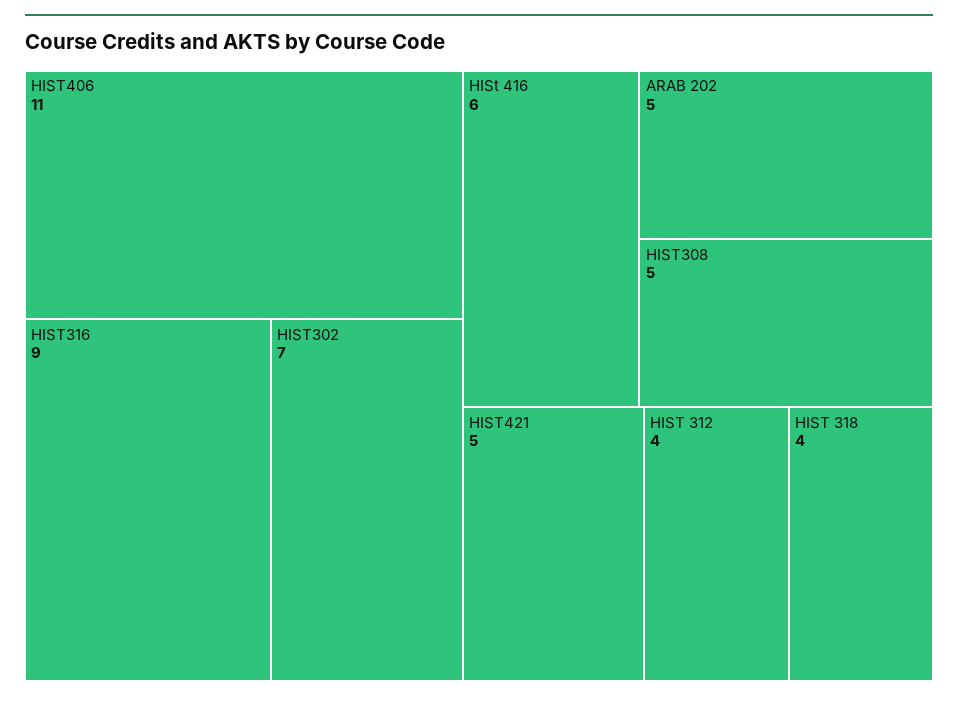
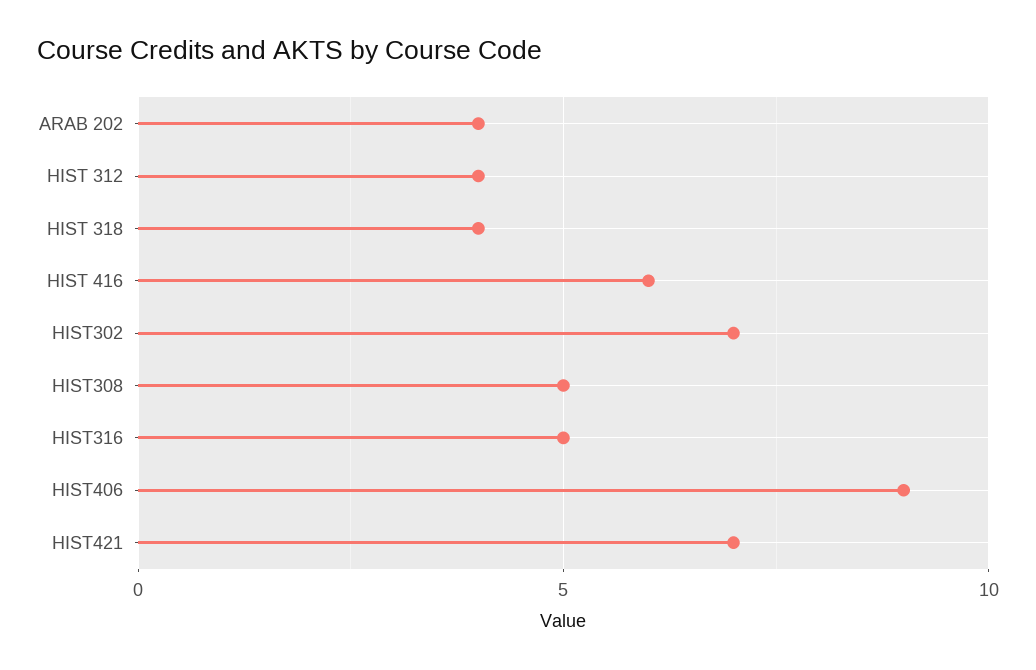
HIST406: 11 -> 9
HIST316: 9 -> 5
ARAB 202: 5 -> 4
HIST421: 5 -> 7

